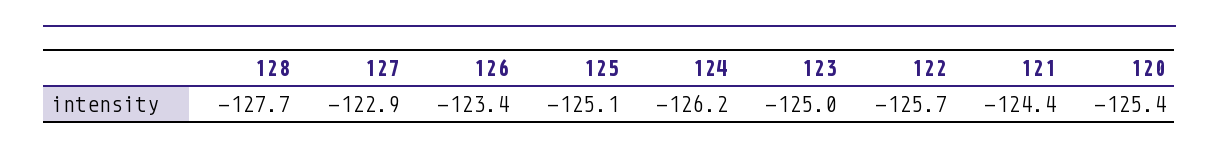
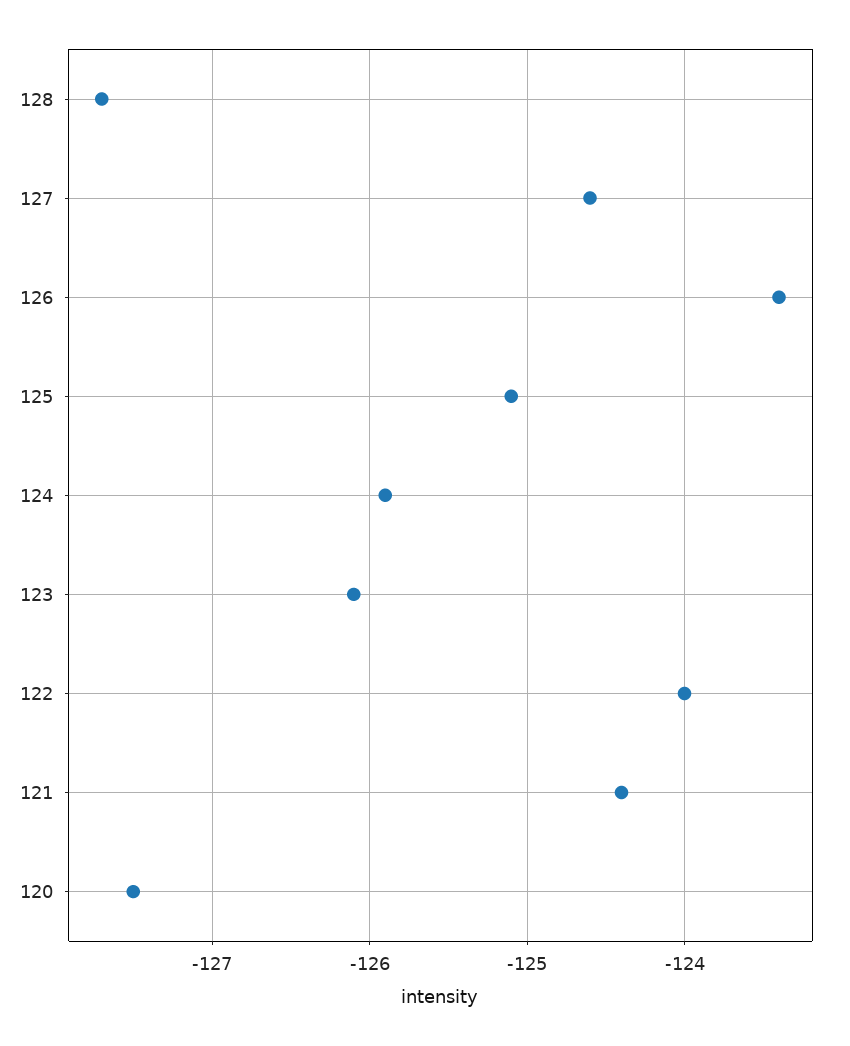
127: -122.9 -> -124.6
124: -126.2 -> -125.9
123: -125 -> -126.1
122: -125.7 -> -124
120: -125.4 -> -127.5

